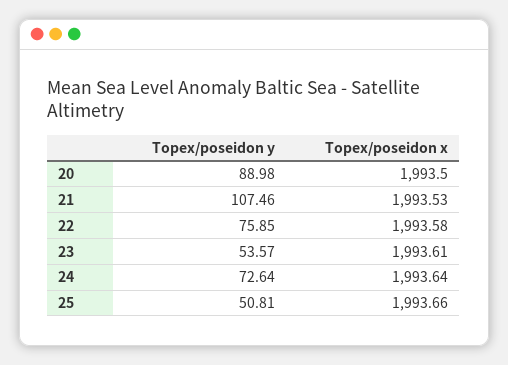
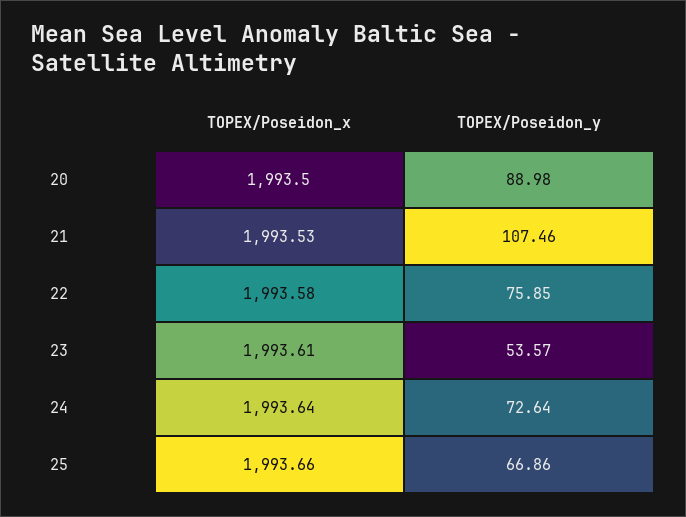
Topex/poseidon y, 25: 50.81 -> 66.86

